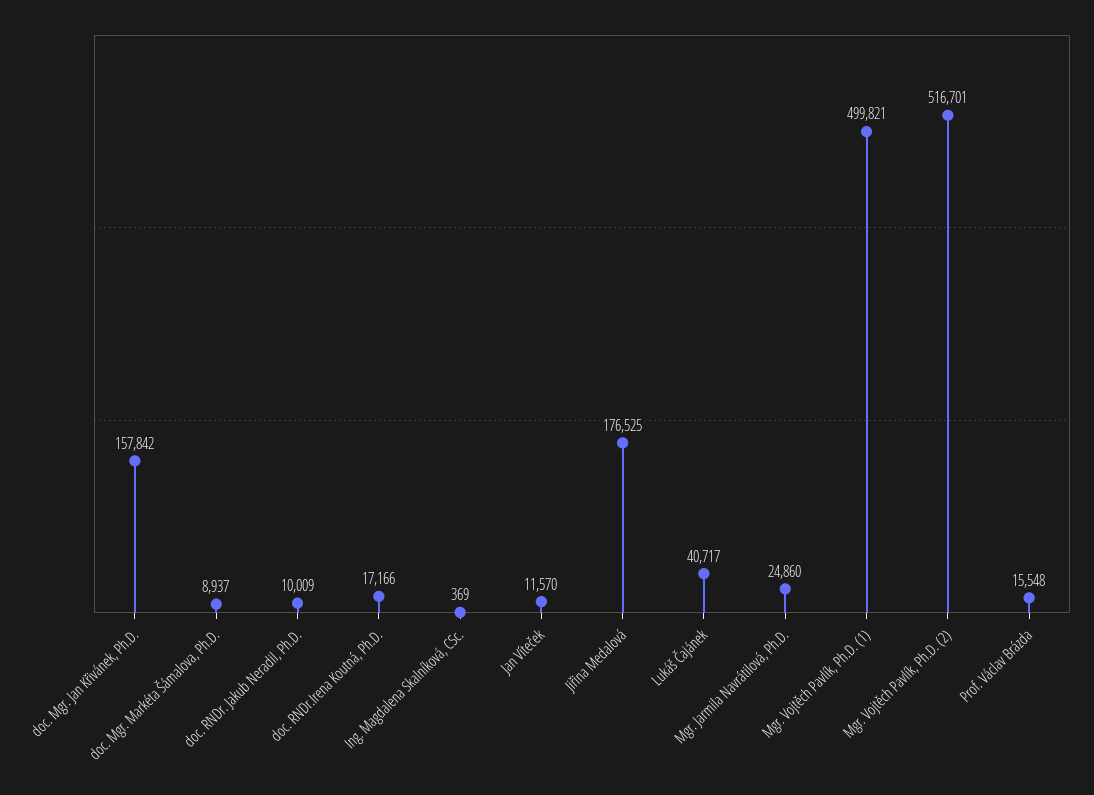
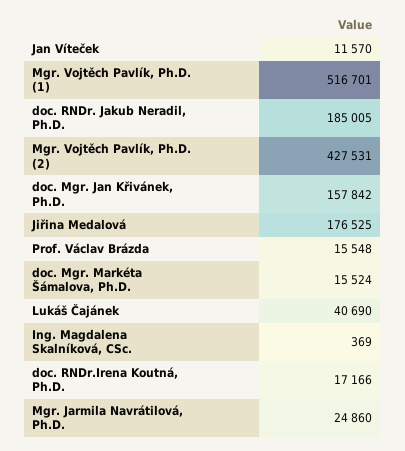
doc. Mgr. Markéta Šámalova, Ph.D.: 8937 -> 15524
doc. RNDr. Jakub Neradil, Ph.D.: 10009 -> 185005
Lukáš Čajánek: 40717 -> 40690
Mgr. Vojtěch Pavlík, Ph.D. (1): 499821 -> 516701
Mgr. Vojtěch Pavlík, Ph.D. (2): 516701 -> 427531

